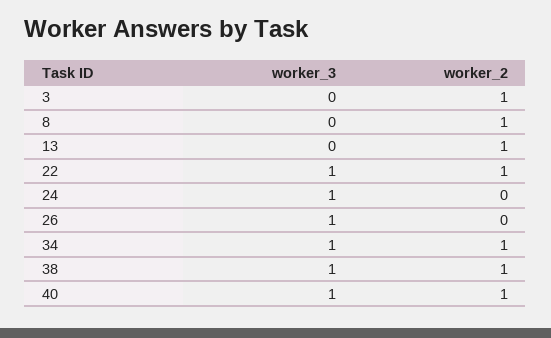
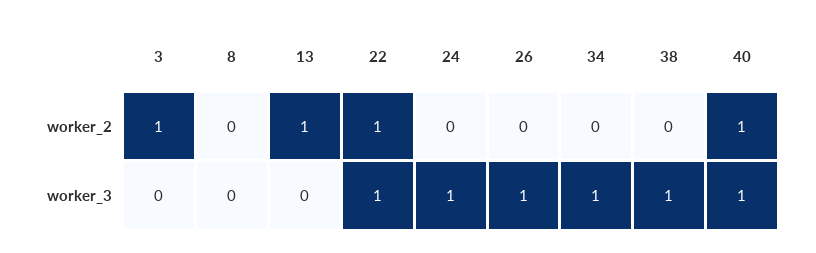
worker_2, 8: 1 -> 0
worker_2, 34: 1 -> 0
worker_2, 38: 1 -> 0

